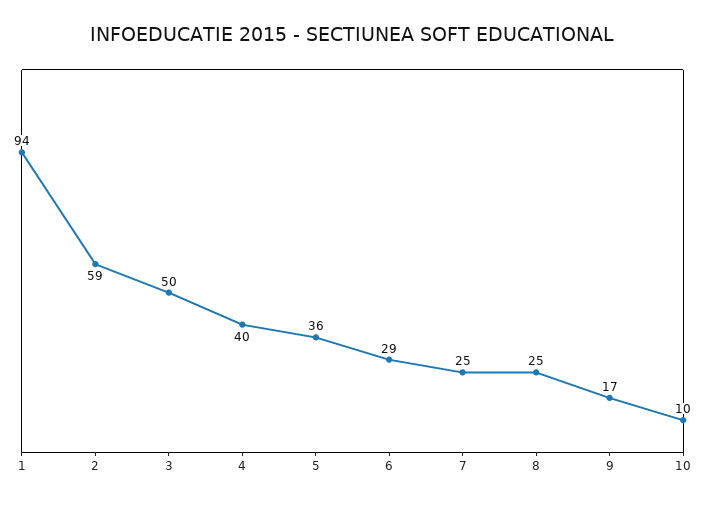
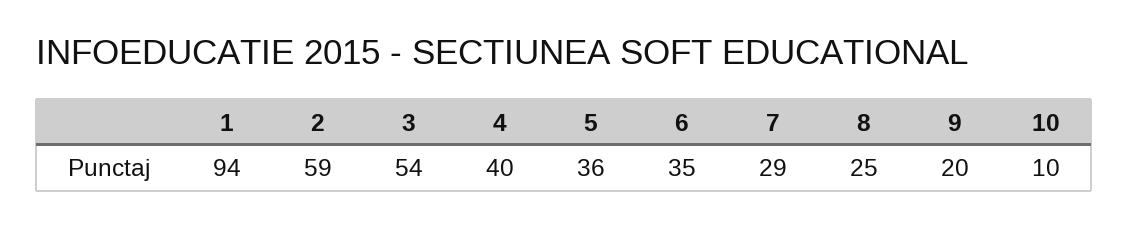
3: 50 -> 54
6: 29 -> 35
7: 25 -> 29
9: 17 -> 20

